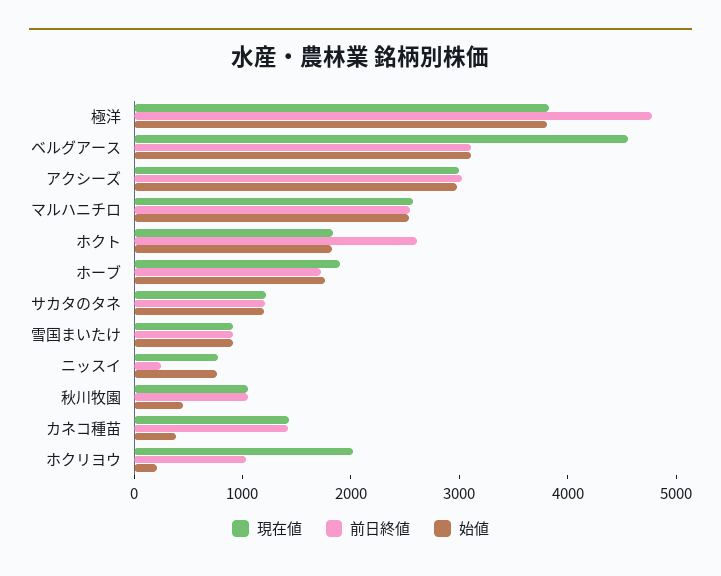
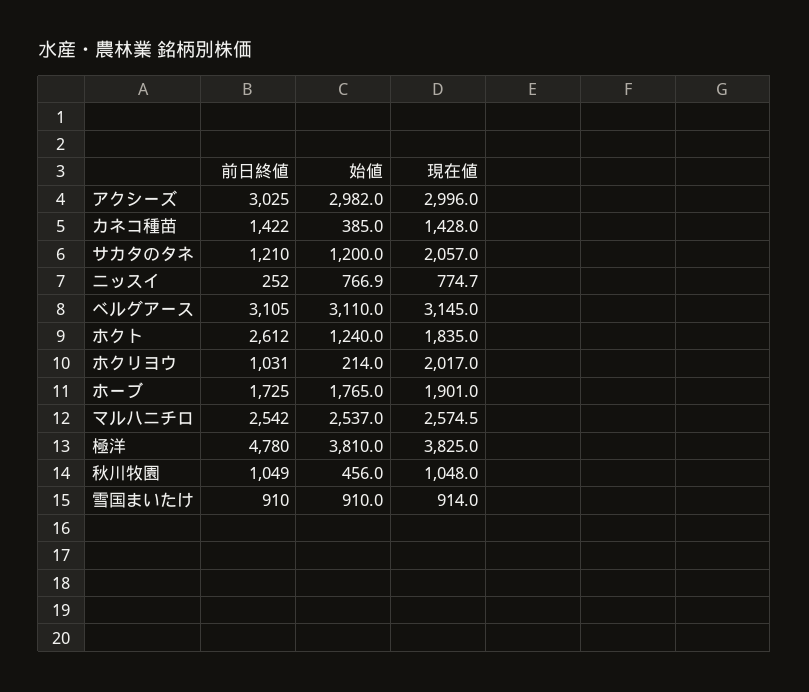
現在値, ベルグアース: 4600 -> 3145
始値, ホクト: 1800 -> 1240
現在値, サカタのタネ: 1200 -> 2057

